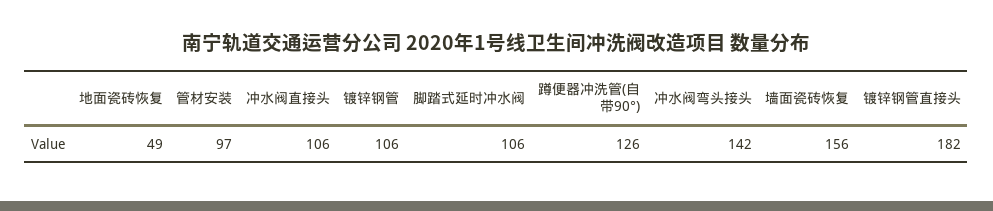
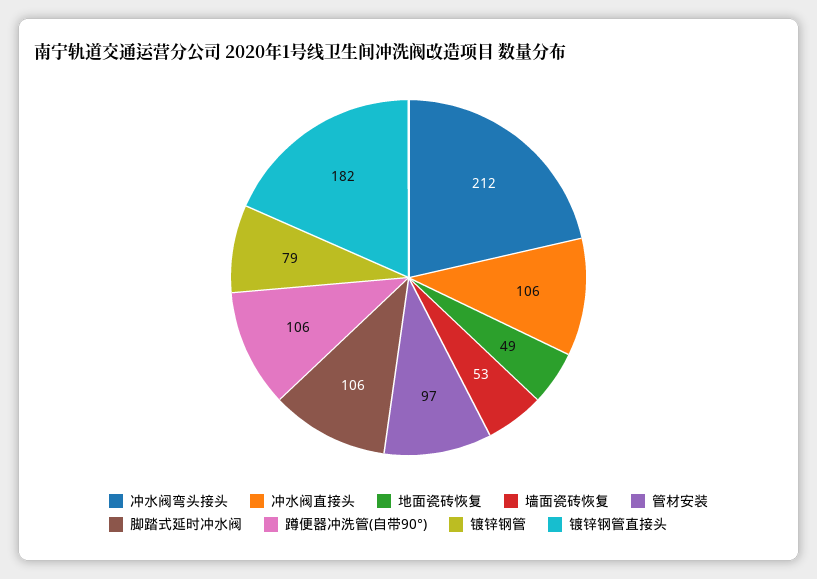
镀锌钢管: 106 -> 79
蹲便器冲洗管(自带90°): 126 -> 106
冲水阀弯头接头: 142 -> 212
墙面瓷砖恢复: 156 -> 53

